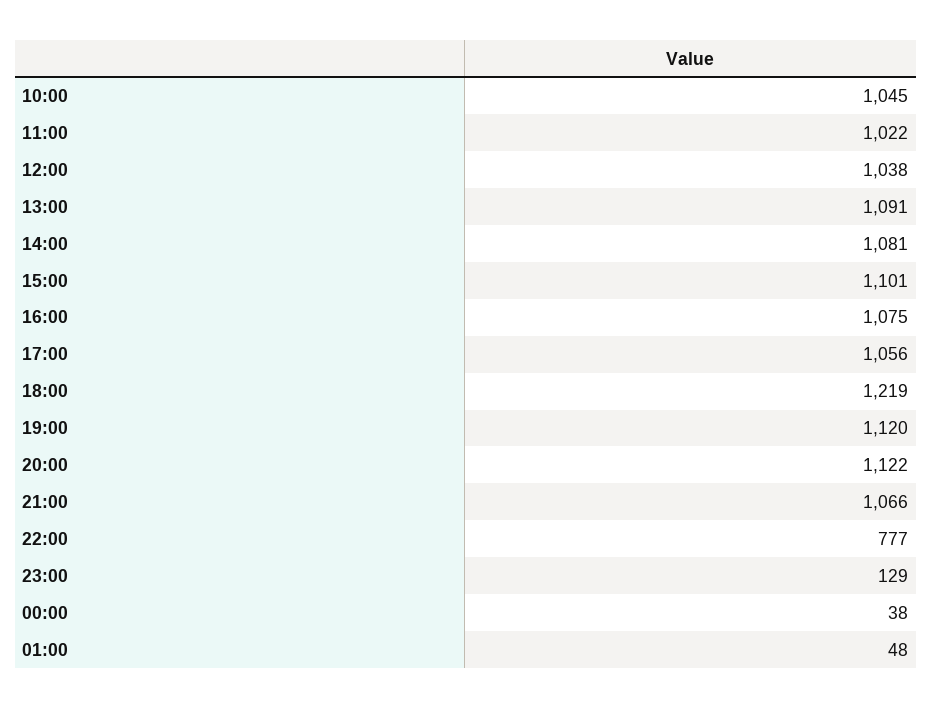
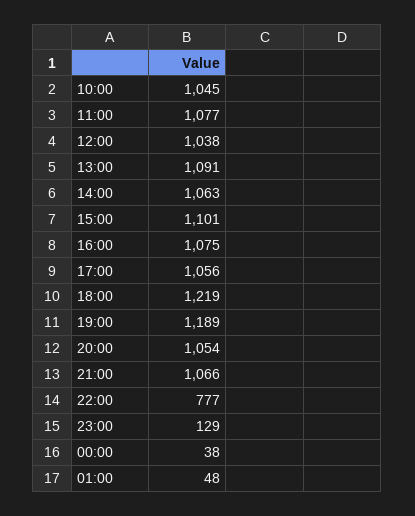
11:00: 1022 -> 1077
14:00: 1081 -> 1063
19:00: 1120 -> 1189
20:00: 1122 -> 1054

